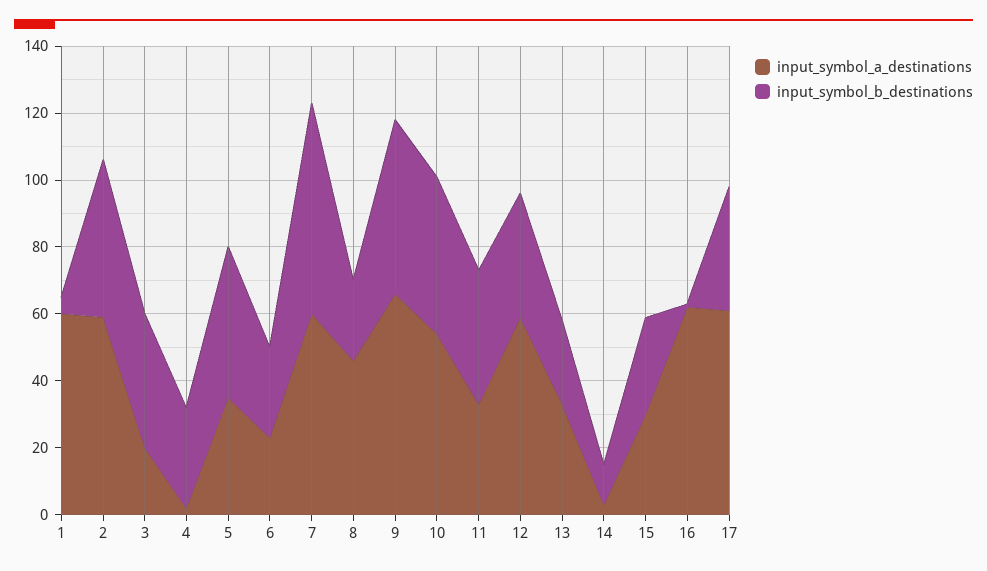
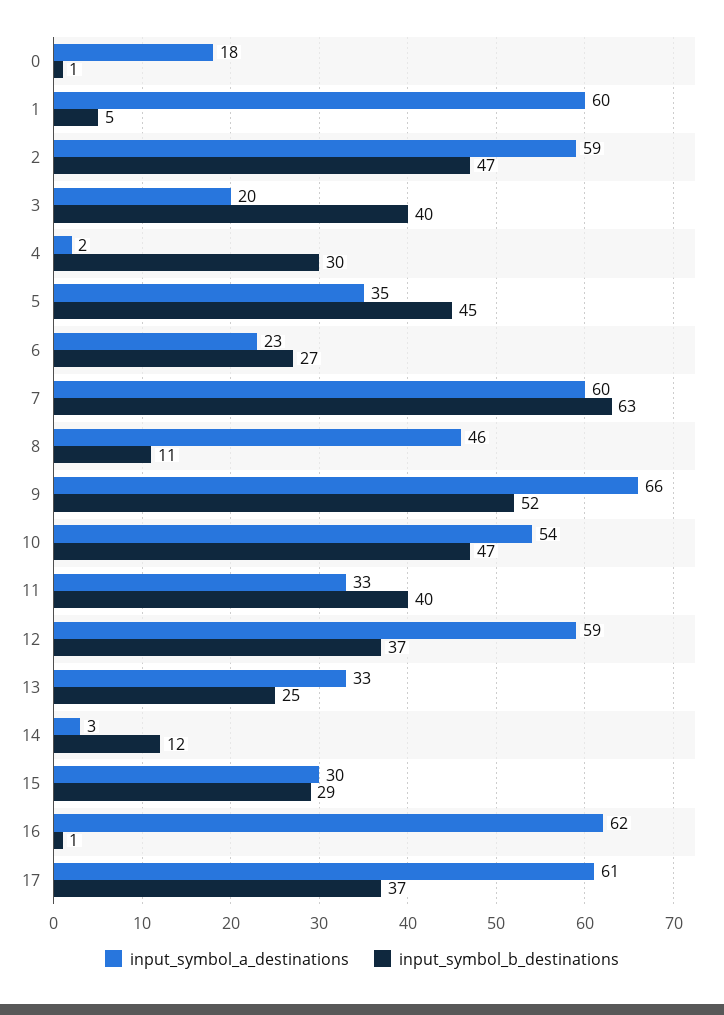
input_symbol_b_destinations, 8: 25 -> 11
input_symbol_a_destinations, 0: none -> 18
input_symbol_b_destinations, 0: none -> 1

